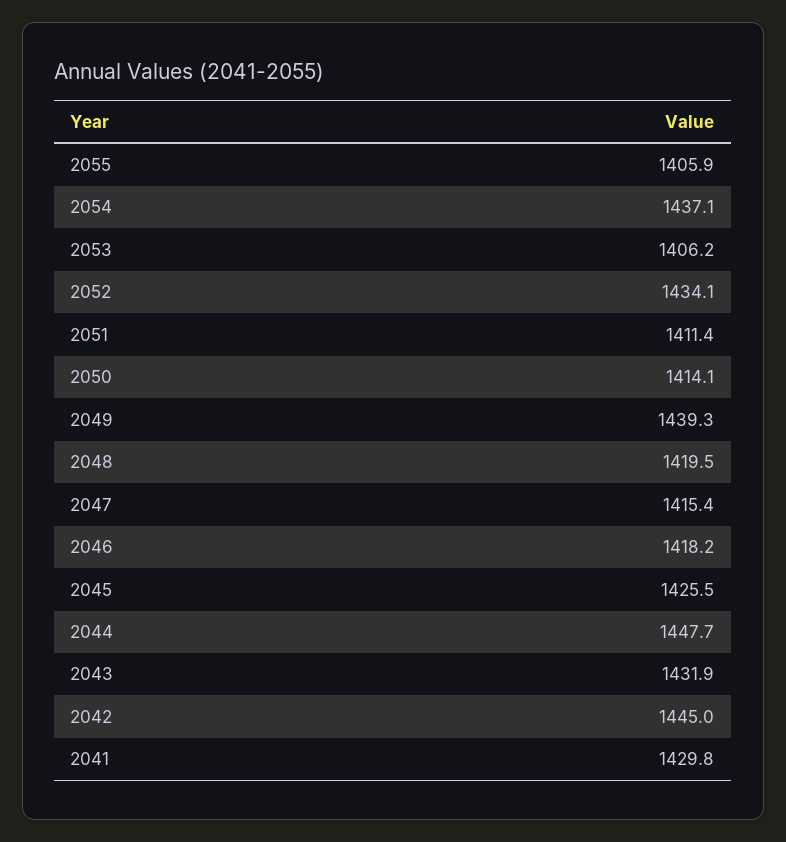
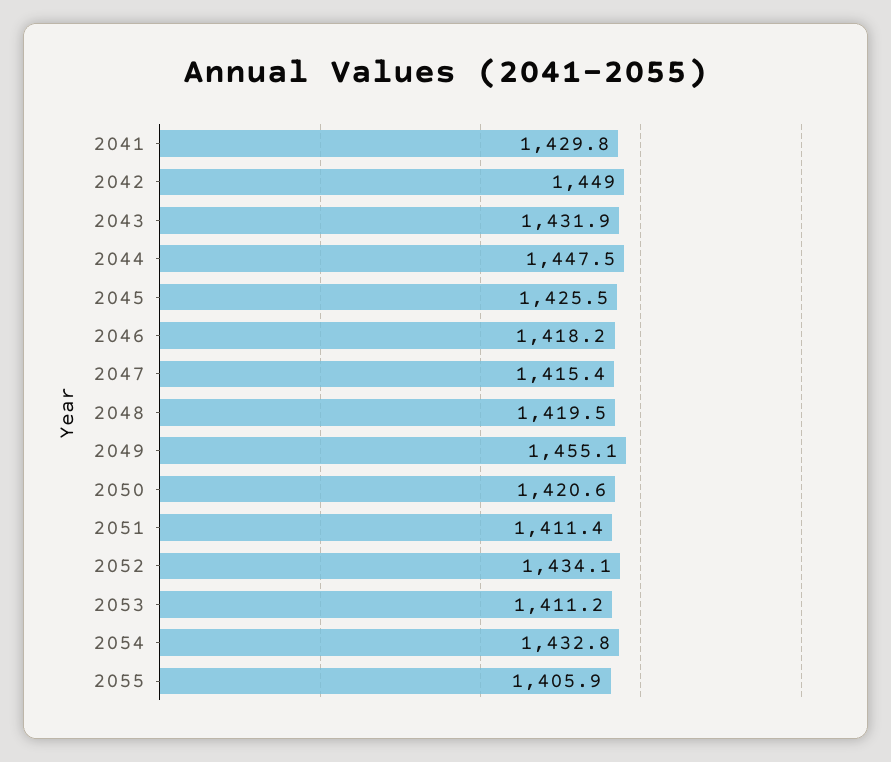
2054: 1437.1 -> 1432.8
2053: 1406.2 -> 1411.2
2050: 1414.1 -> 1420.6
2049: 1439.3 -> 1455.1
2044: 1447.7 -> 1447.5
2042: 1445 -> 1449

